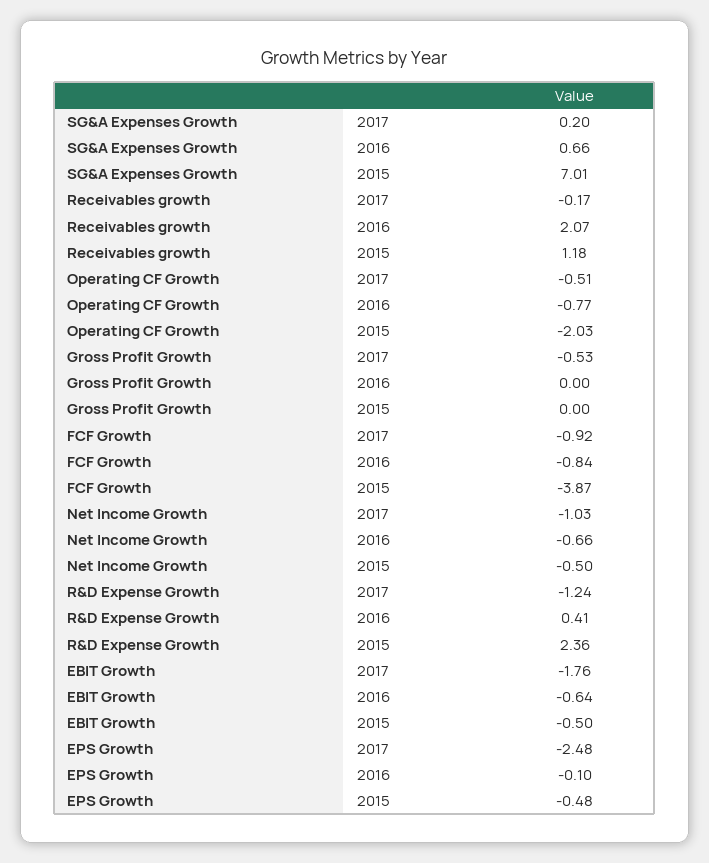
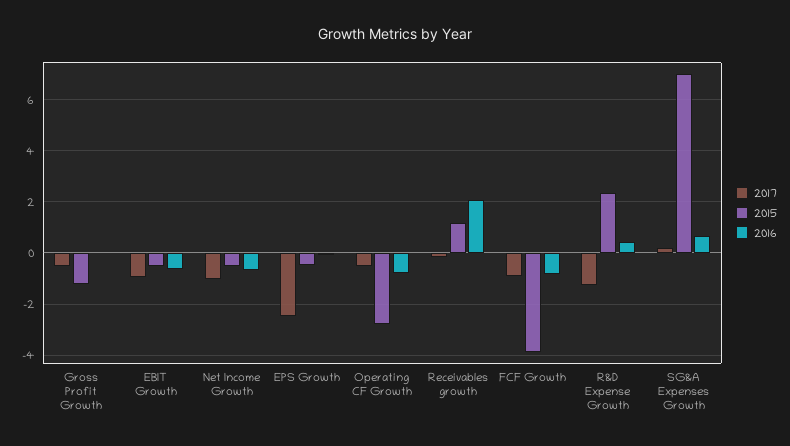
2015, Operating CF Growth: -2.03 -> -2.75
2015, Gross Profit Growth: 0 -> -1.25
2017, EBIT Growth: -1.76 -> -1

